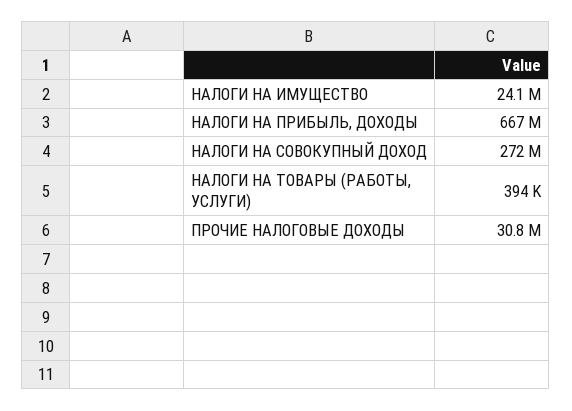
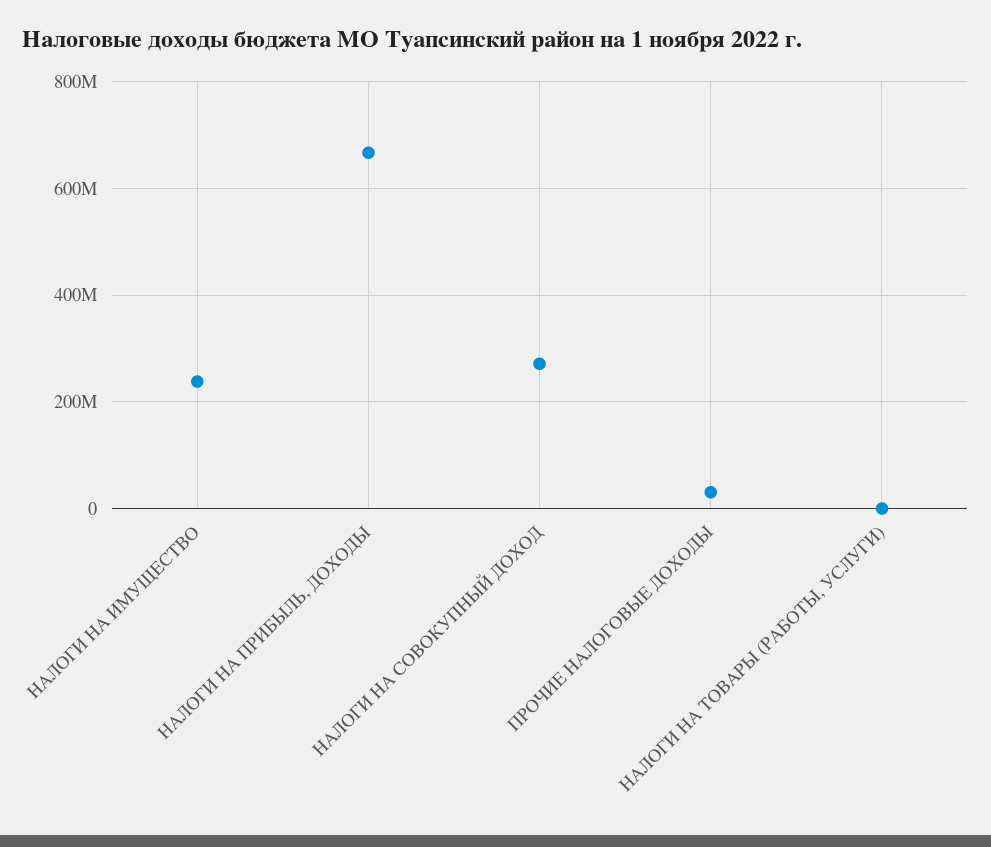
НАЛОГИ НА ИМУЩЕСТВО: 24100000 -> 240000000

